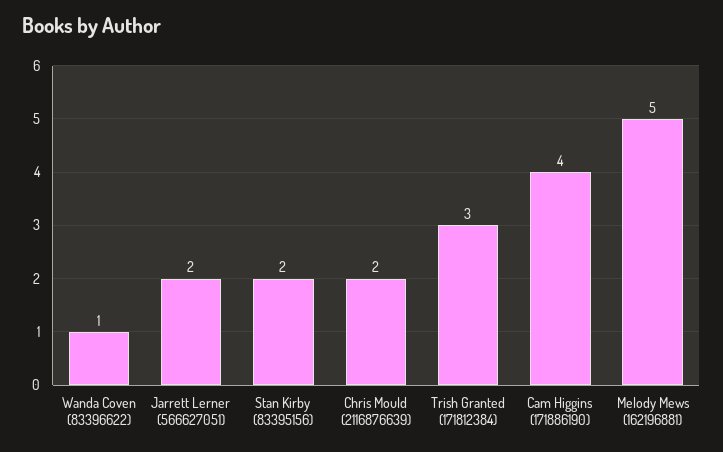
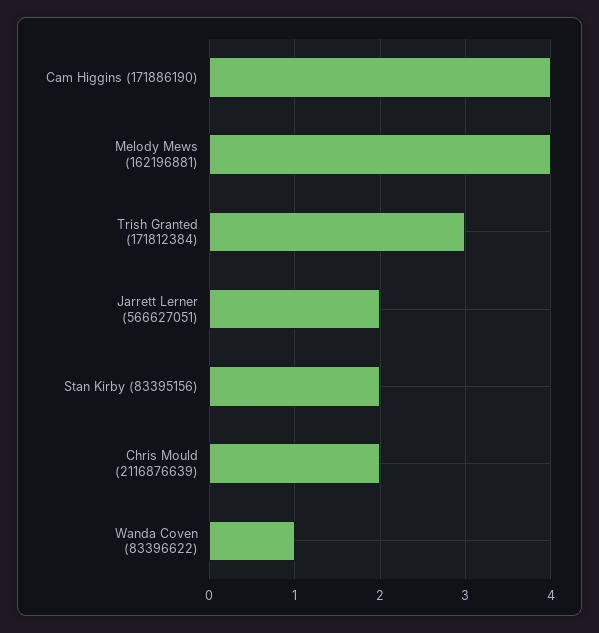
Melody Mews (162196881): 5 -> 4

